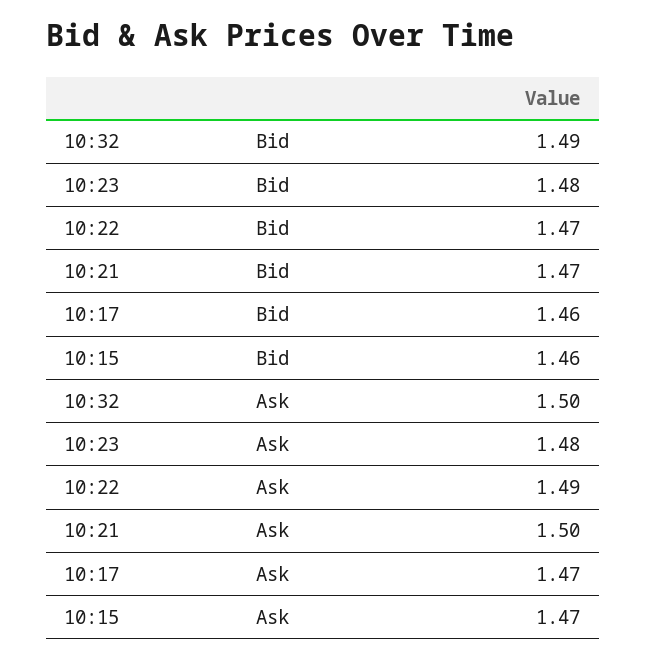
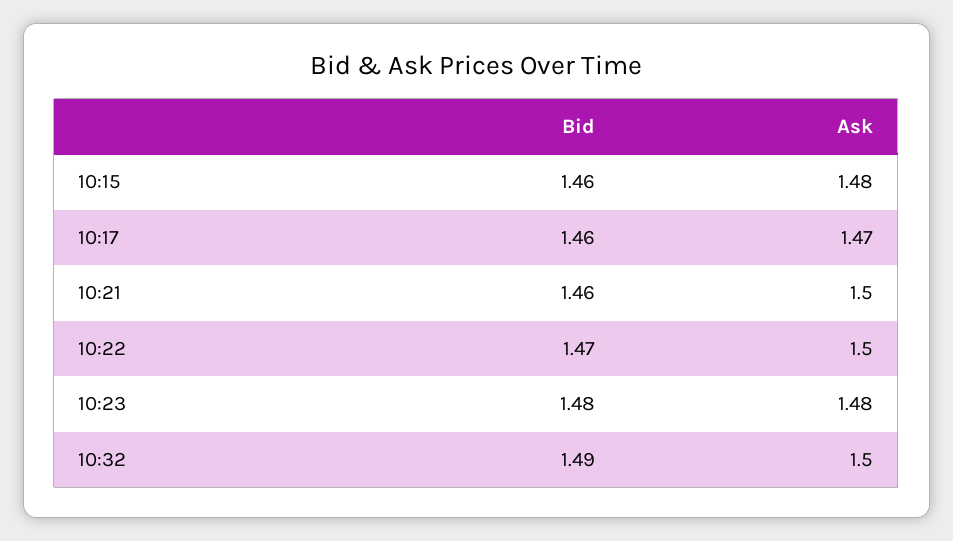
10:21, Bid: 1.47 -> 1.46
10:22, Ask: 1.49 -> 1.5
10:15, Ask: 1.47 -> 1.48

